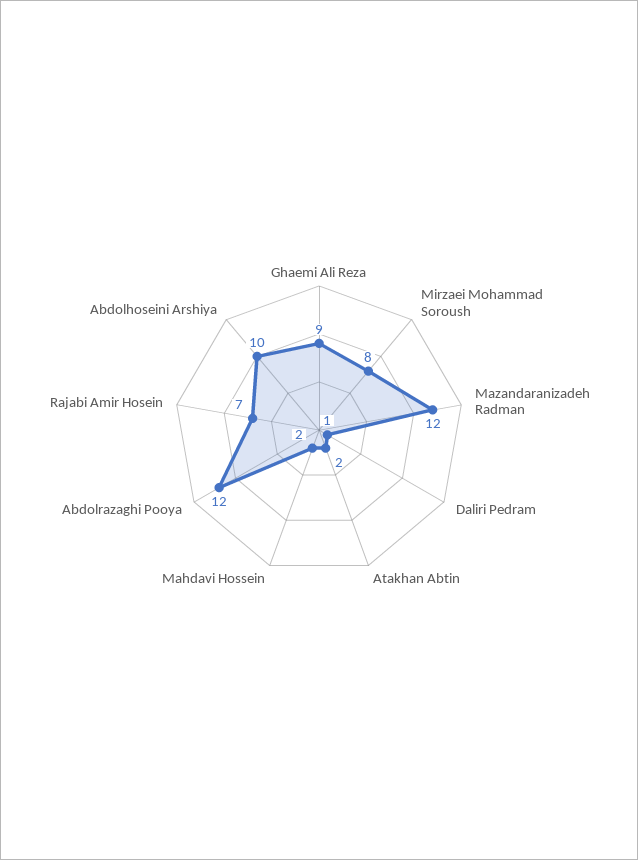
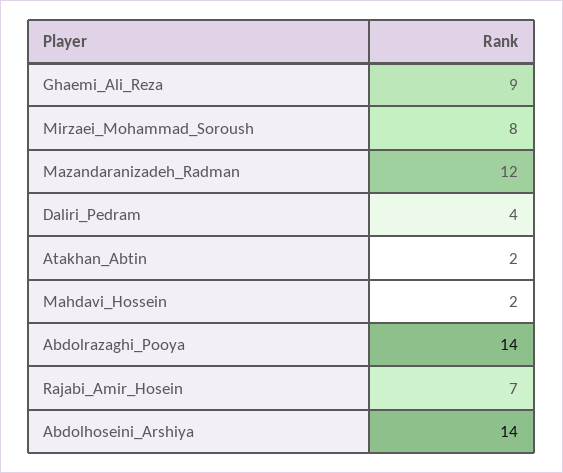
Daliri Pedram: 1 -> 4
Abdolrazaghi Pooya: 12 -> 14
Abdolhoseini Arshiya: 10 -> 14

